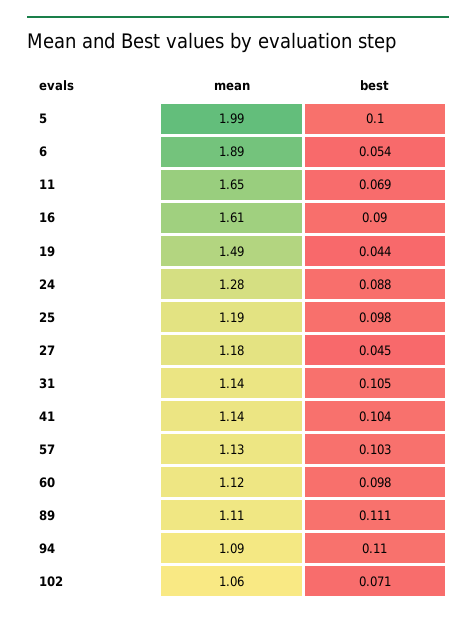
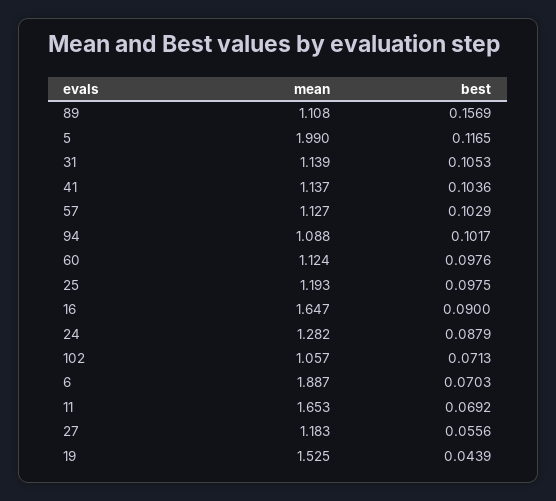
best, 5: 0.1 -> 0.1165
best, 6: 0.054 -> 0.0703
mean, 16: 1.61 -> 1.647
mean, 19: 1.49 -> 1.525
best, 27: 0.045 -> 0.0556
best, 89: 0.111 -> 0.1569
best, 94: 0.11 -> 0.1017

